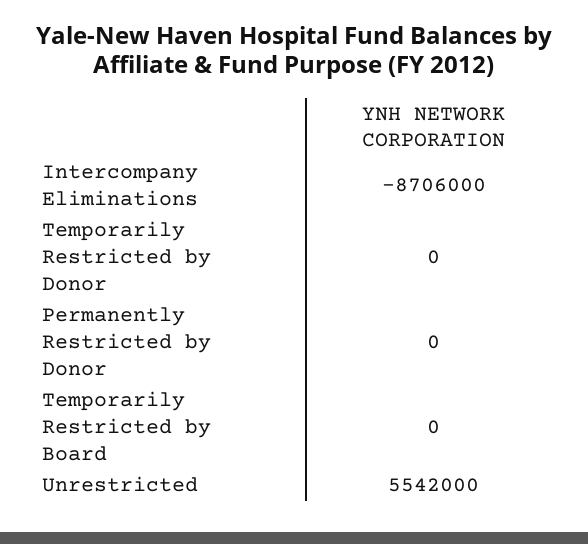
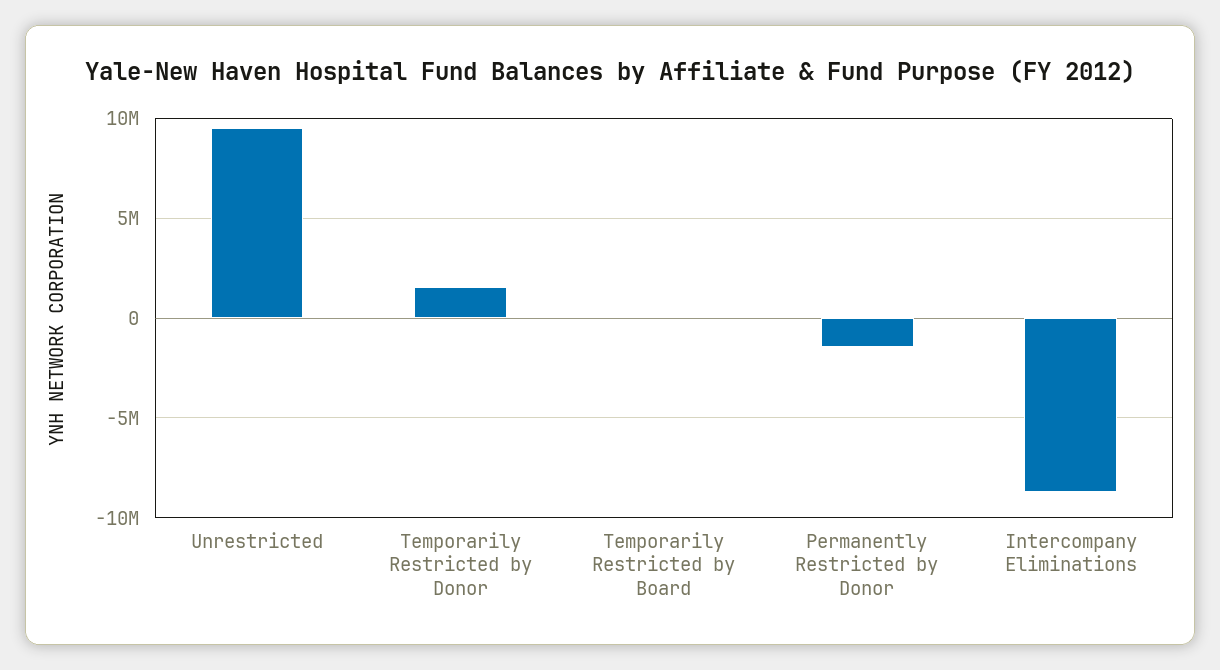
Temporarily Restricted by Donor: 0 -> 1500000
Permanently Restricted by Donor: 0 -> -1500000
Unrestricted: 5542000 -> 9500000

